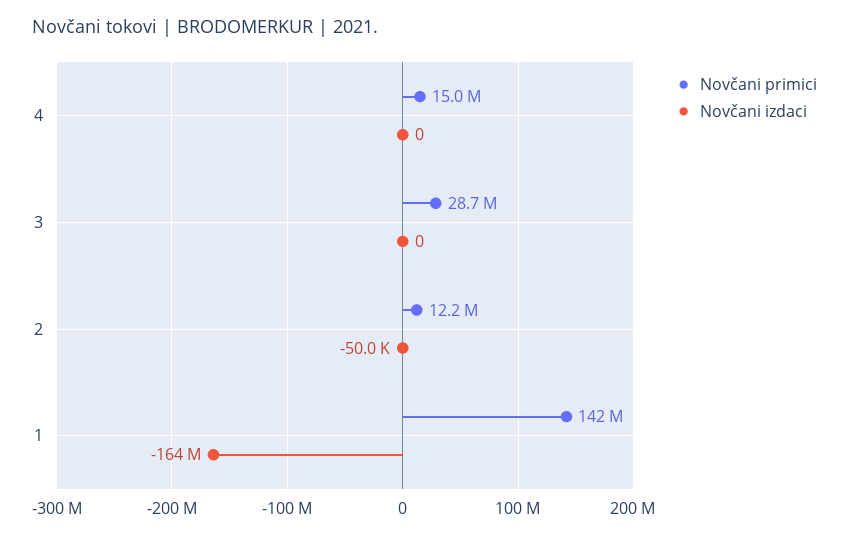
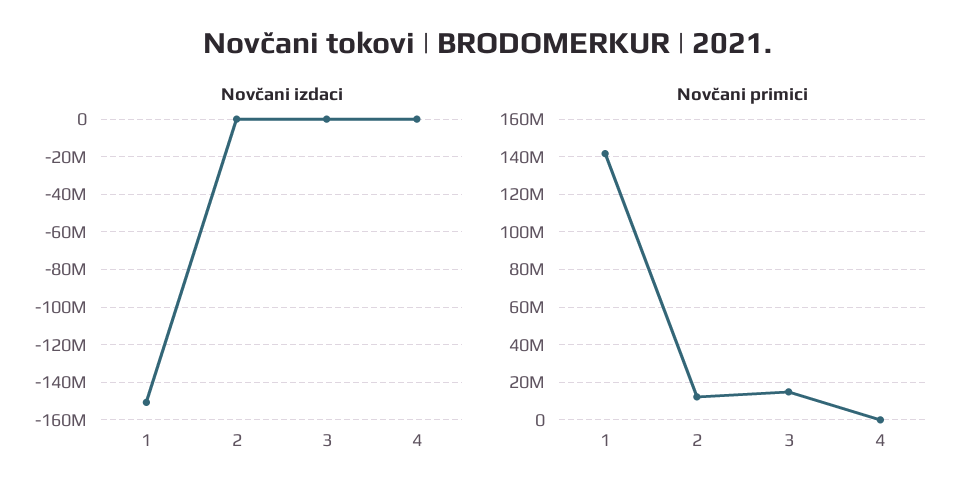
Novčani primici, 4: 15000000 -> 0
Novčani primici, 3: 28700000 -> 15000000
Novčani izdaci, 1: -164000000 -> -150000000

